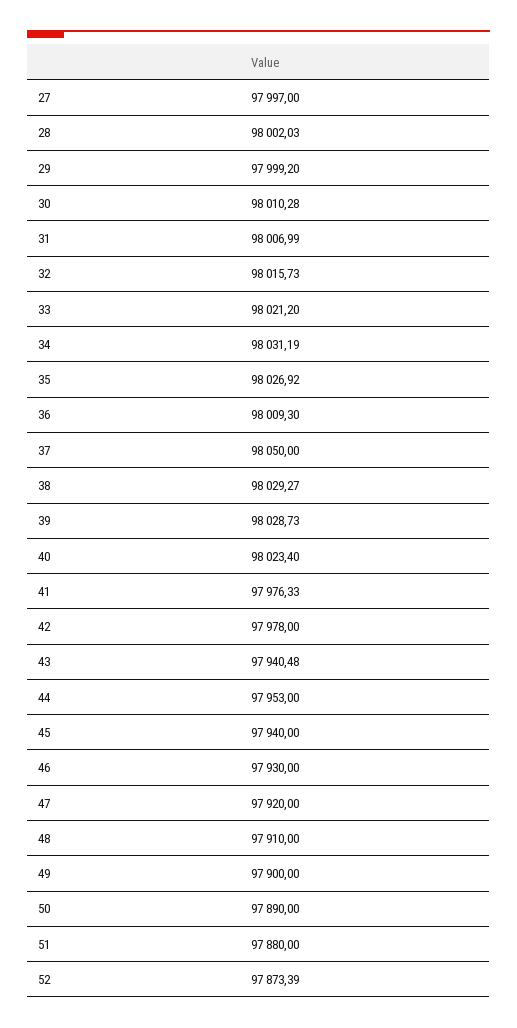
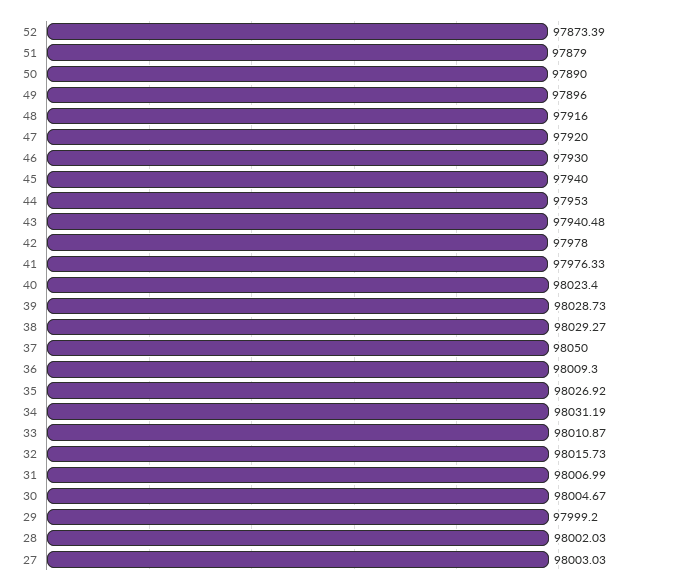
27: 97997 -> 98003.03
30: 98010.28 -> 98004.67
33: 98021.2 -> 98010.87
48: 97910 -> 97916
49: 97900 -> 97896
51: 97880 -> 97879

